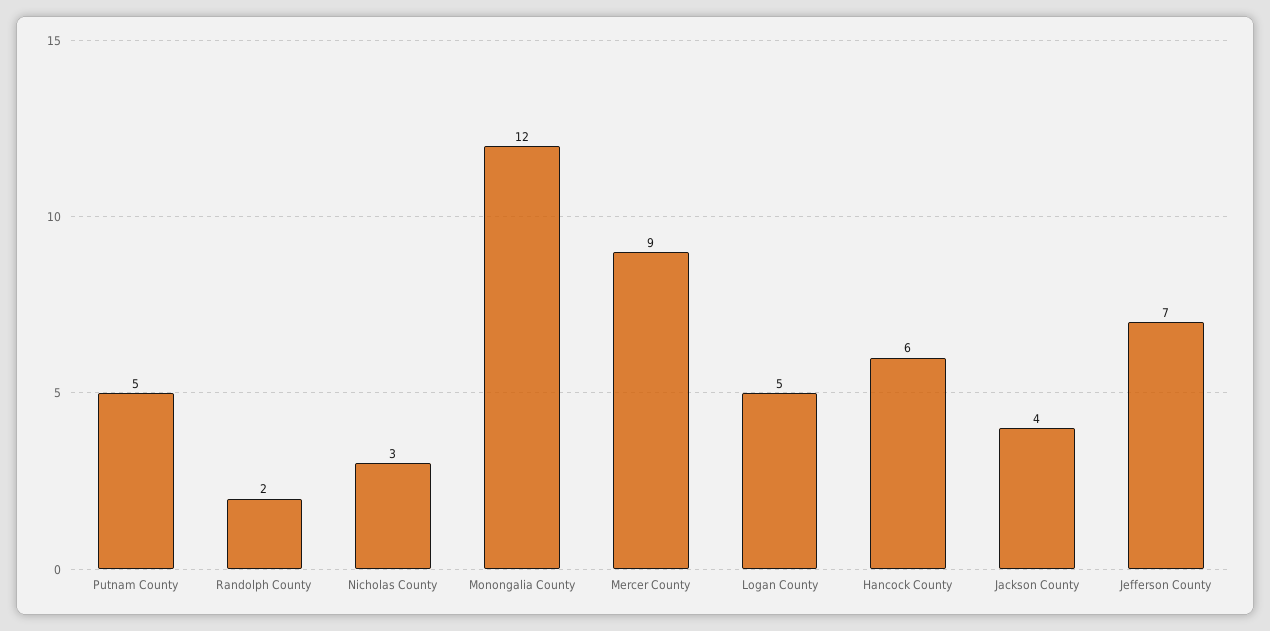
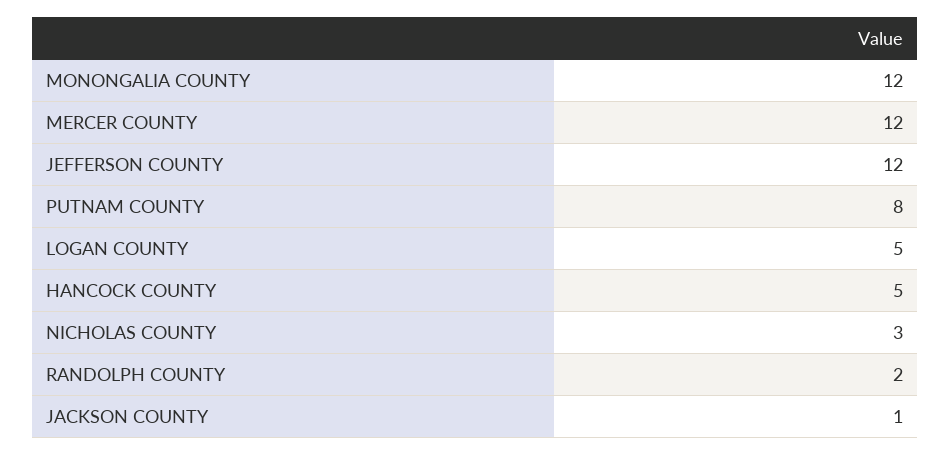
Putnam County: 5 -> 8
Mercer County: 9 -> 12
Hancock County: 6 -> 5
Jackson County: 4 -> 1
Jefferson County: 7 -> 12

